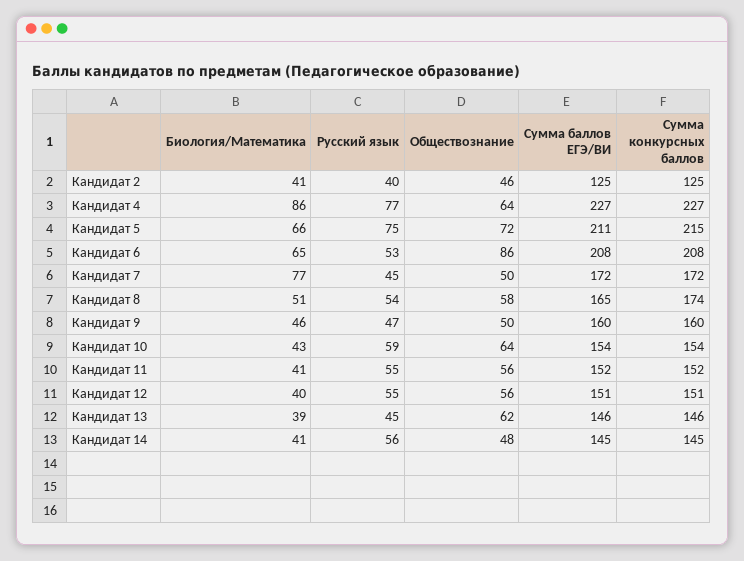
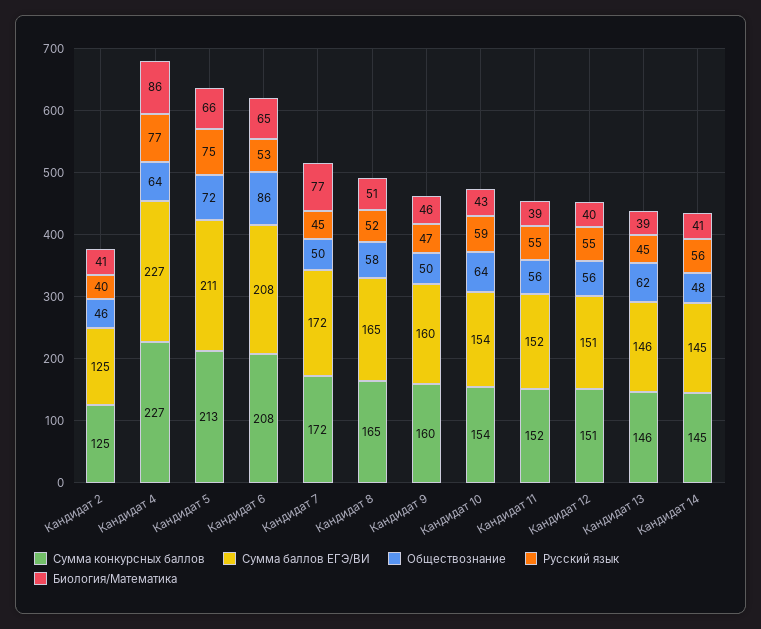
Сумма конкурсных баллов, Кандидат 5: 215 -> 213
Русский язык, Кандидат 8: 54 -> 52
Сумма конкурсных баллов, Кандидат 8: 174 -> 165
Биология/Математика, Кандидат 11: 41 -> 39

